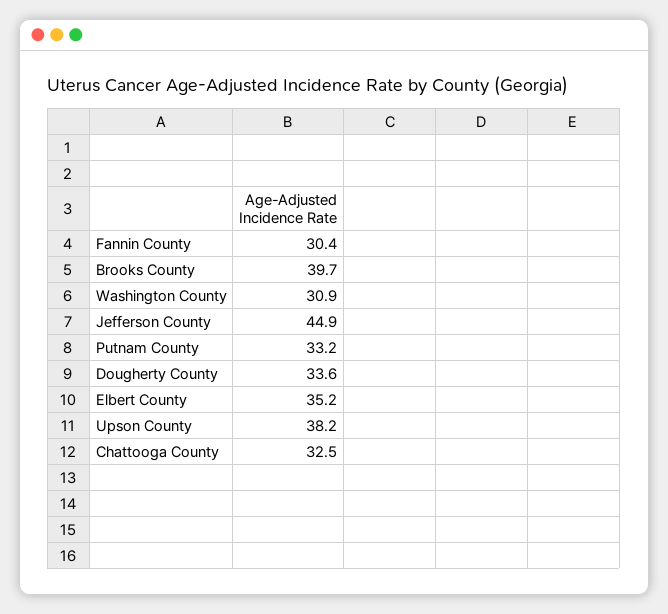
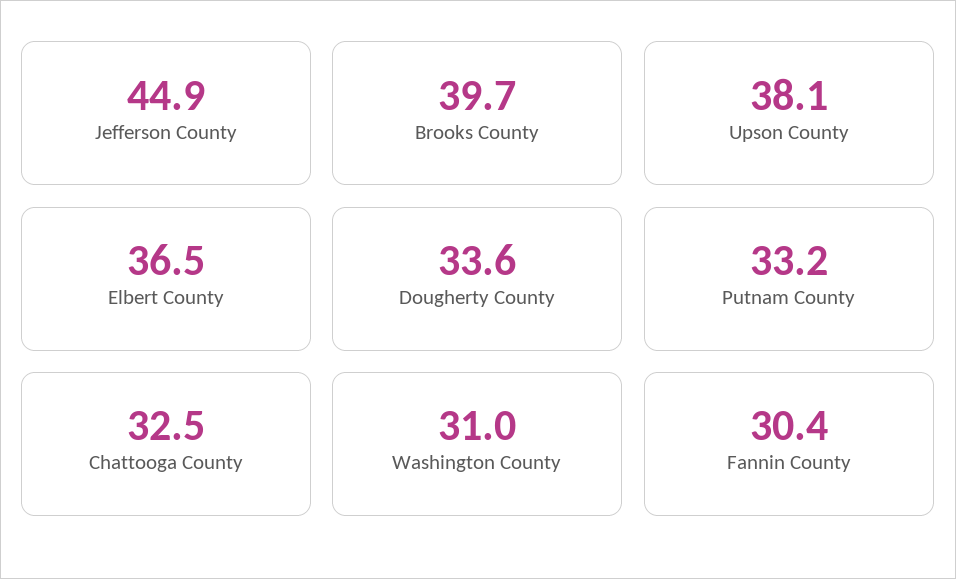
Washington County: 30.9 -> 31
Elbert County: 35.2 -> 36.5
Upson County: 38.2 -> 38.1

